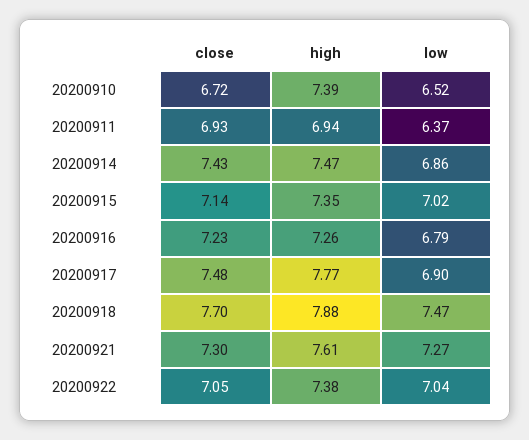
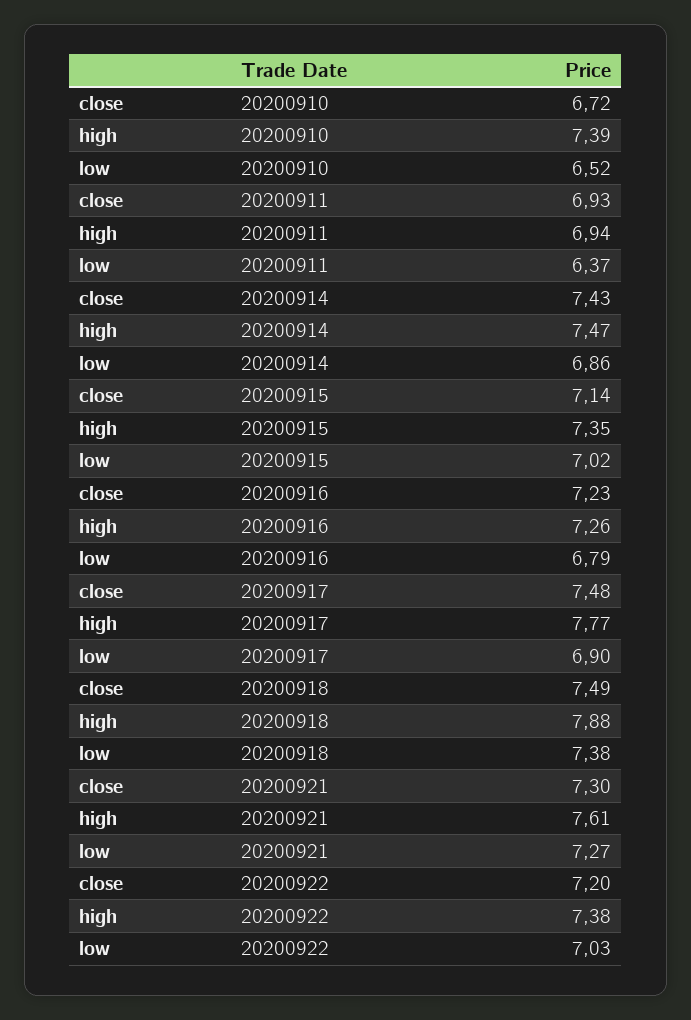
close, 20200918: 7.7 -> 7.49
low, 20200918: 7.47 -> 7.38
close, 20200922: 7.05 -> 7.2
low, 20200922: 7.04 -> 7.03

